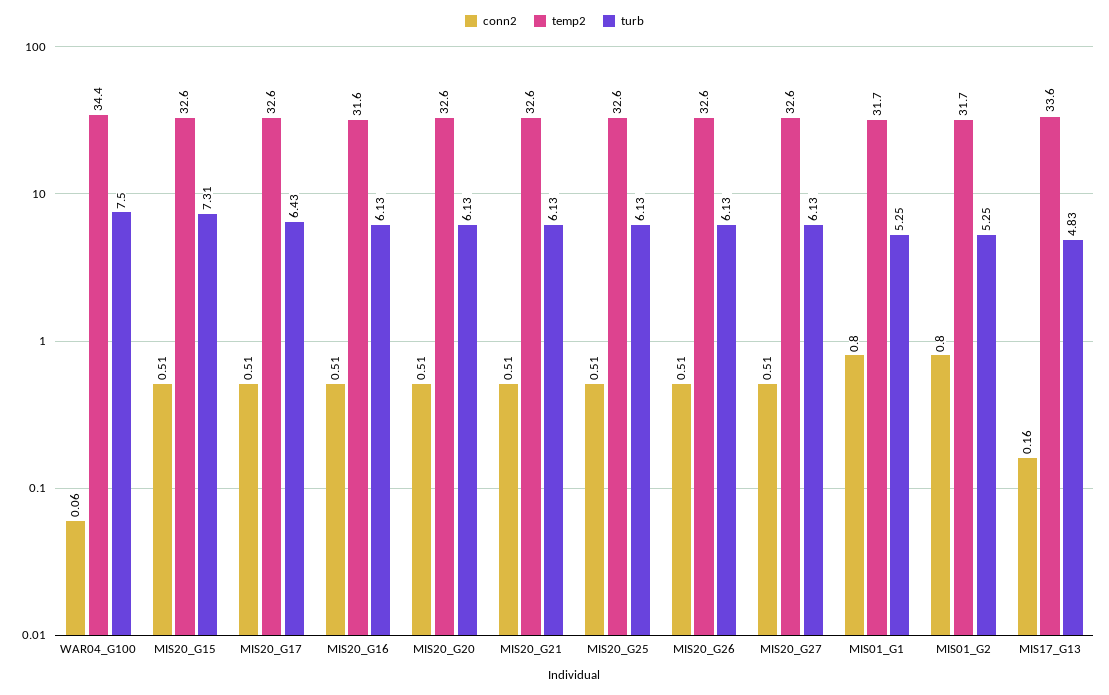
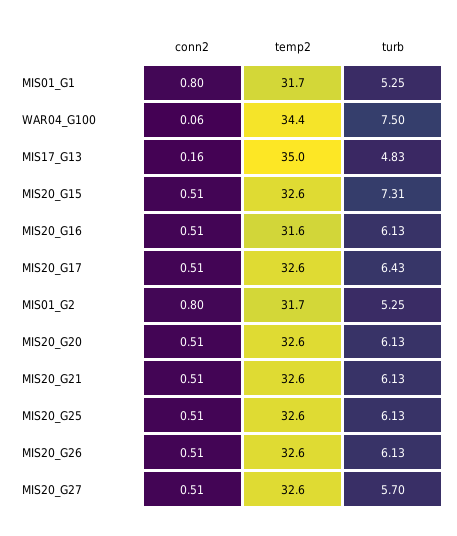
turb, MIS20_G27: 6.13 -> 5.7
temp2, MIS17_G13: 33.6 -> 35

